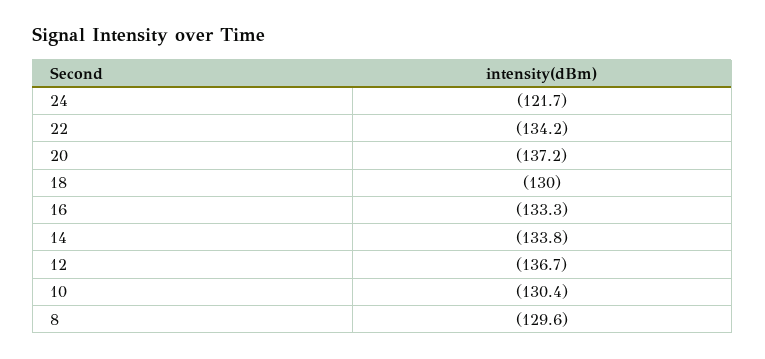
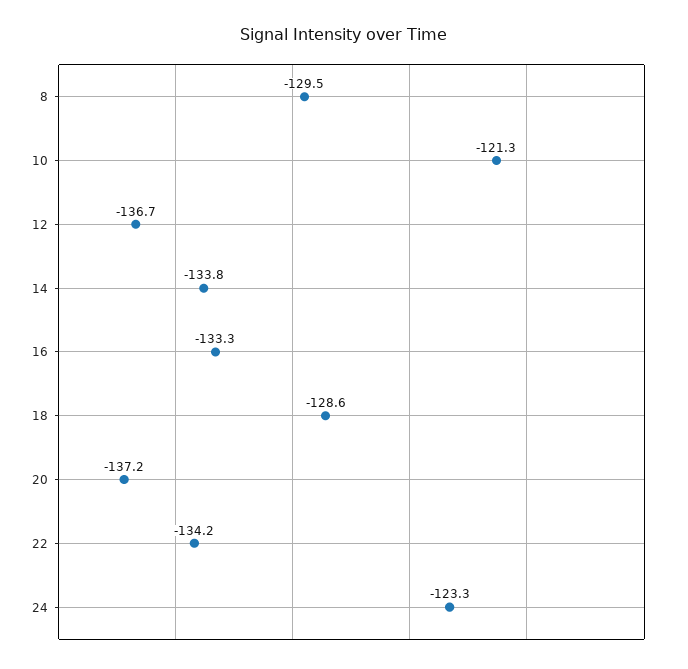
24: -121.7 -> -123.3
18: -130 -> -128.6
10: -130.4 -> -121.3
8: -129.6 -> -129.5

